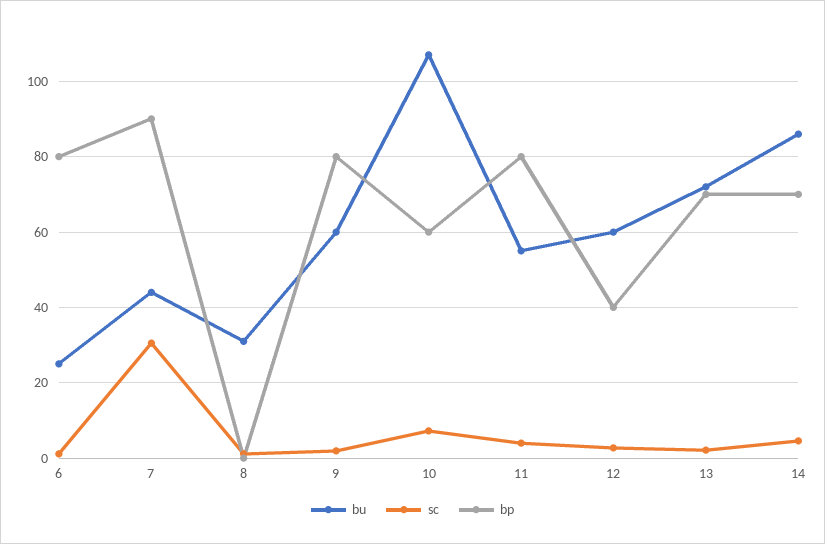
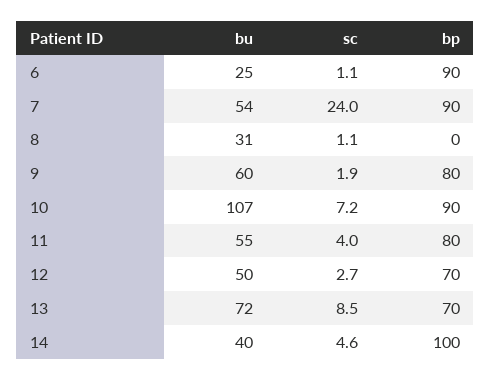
bp, 6: 80 -> 90
bu, 7: 44 -> 54
sc, 7: 30 -> 24
bp, 10: 60 -> 90
bu, 12: 60 -> 50
bp, 12: 40 -> 70
sc, 13: 2 -> 8.5
bu, 14: 86 -> 40
bp, 14: 70 -> 100

